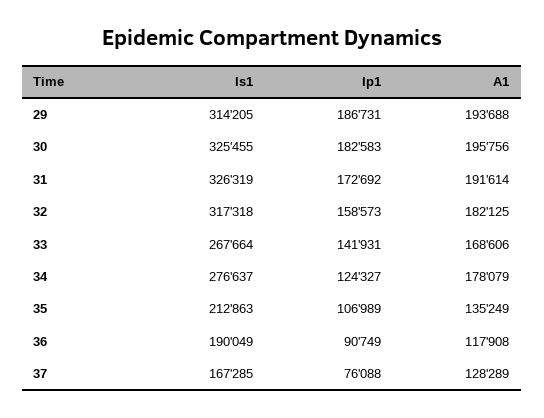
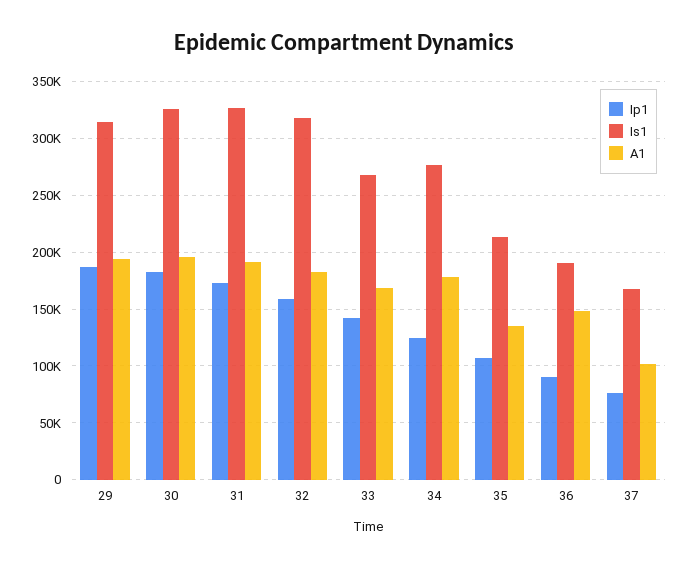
A1, 36: 117908 -> 150000
A1, 37: 128289 -> 100000

